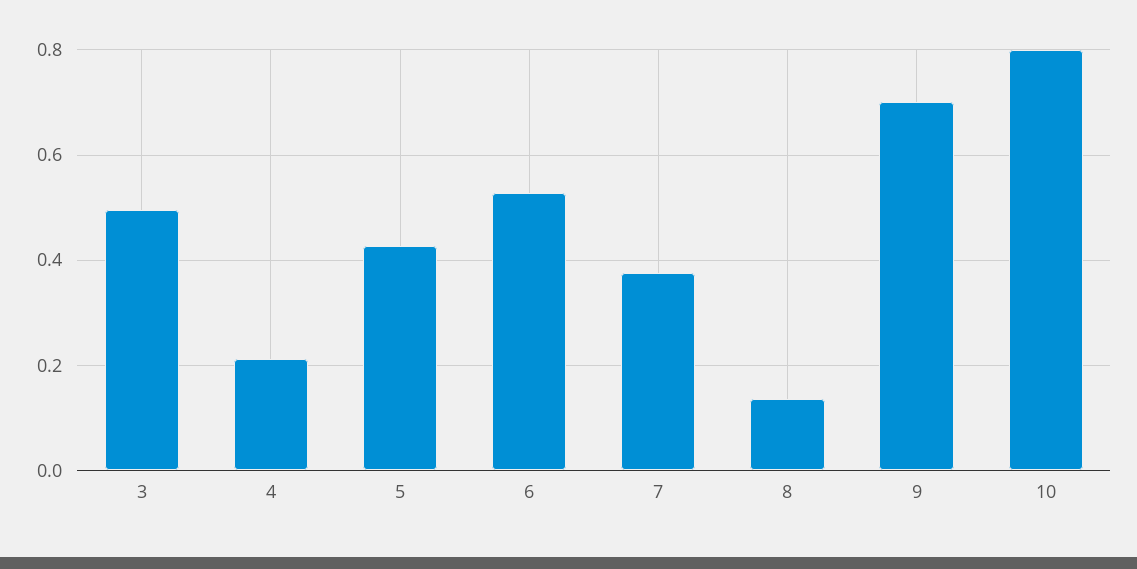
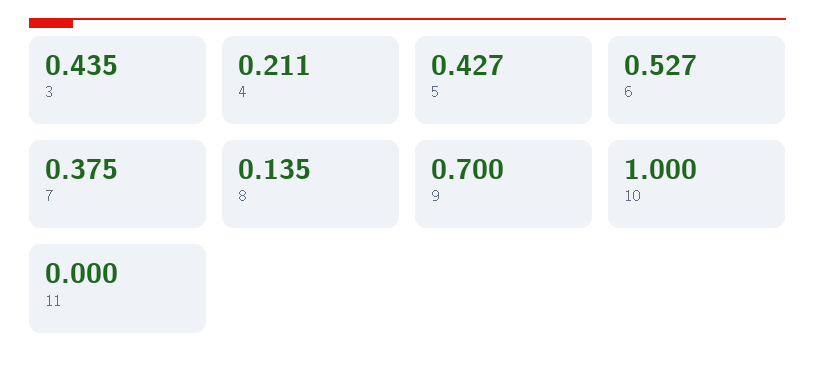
3: 0.5 -> 0.435
10: 0.8 -> 1
11: none -> 0

